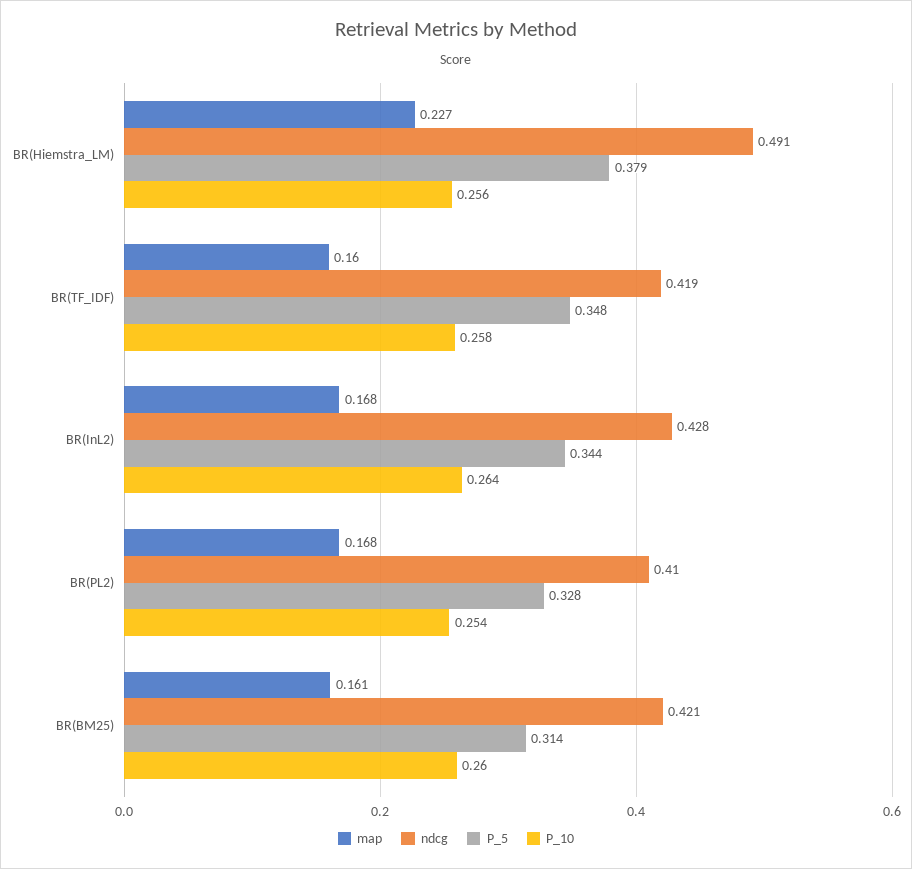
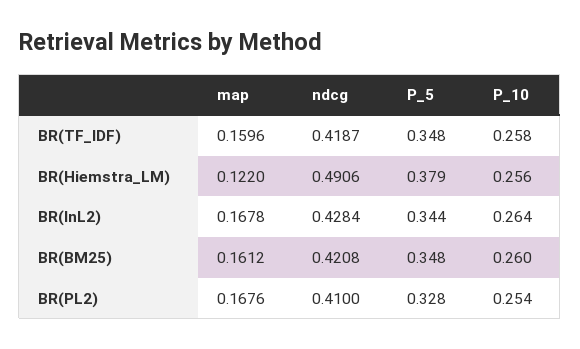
map, BR(Hiemstra_LM): 0.227 -> 0.122
P_5, BR(BM25): 0.314 -> 0.348

